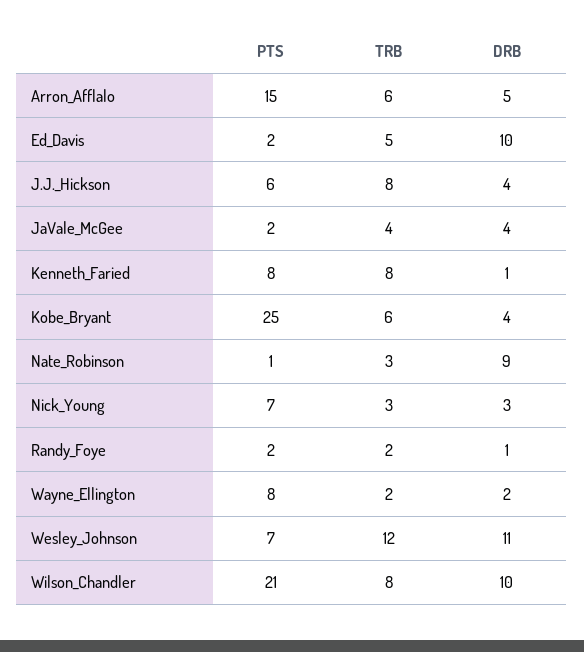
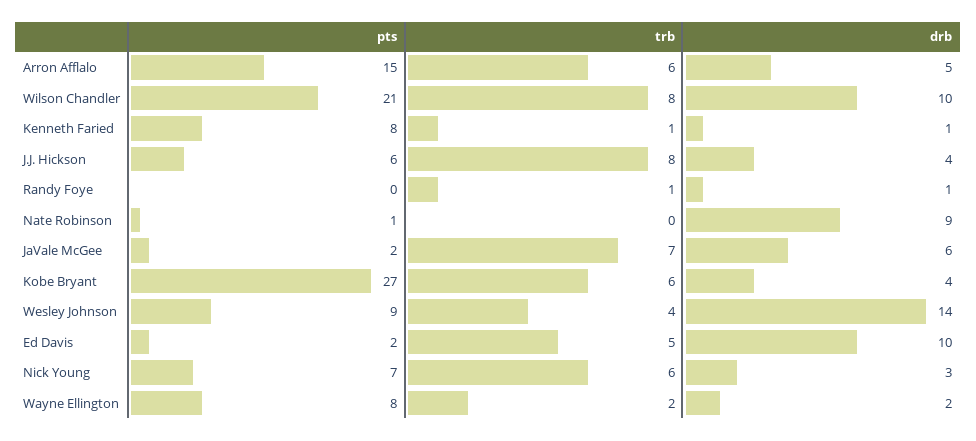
TRB, JaVale_McGee: 4 -> 7
DRB, JaVale_McGee: 4 -> 6
TRB, Kenneth_Faried: 8 -> 1
PTS, Kobe_Bryant: 25 -> 27
TRB, Nate_Robinson: 3 -> 0
TRB, Nick_Young: 3 -> 6
PTS, Randy_Foye: 2 -> 0
TRB, Randy_Foye: 2 -> 1
PTS, Wesley_Johnson: 7 -> 9
TRB, Wesley_Johnson: 12 -> 4
DRB, Wesley_Johnson: 11 -> 14

